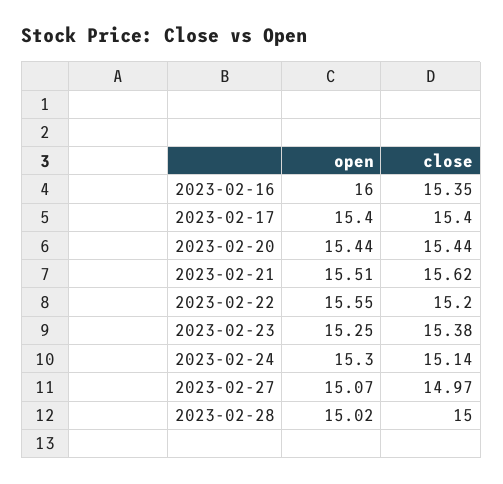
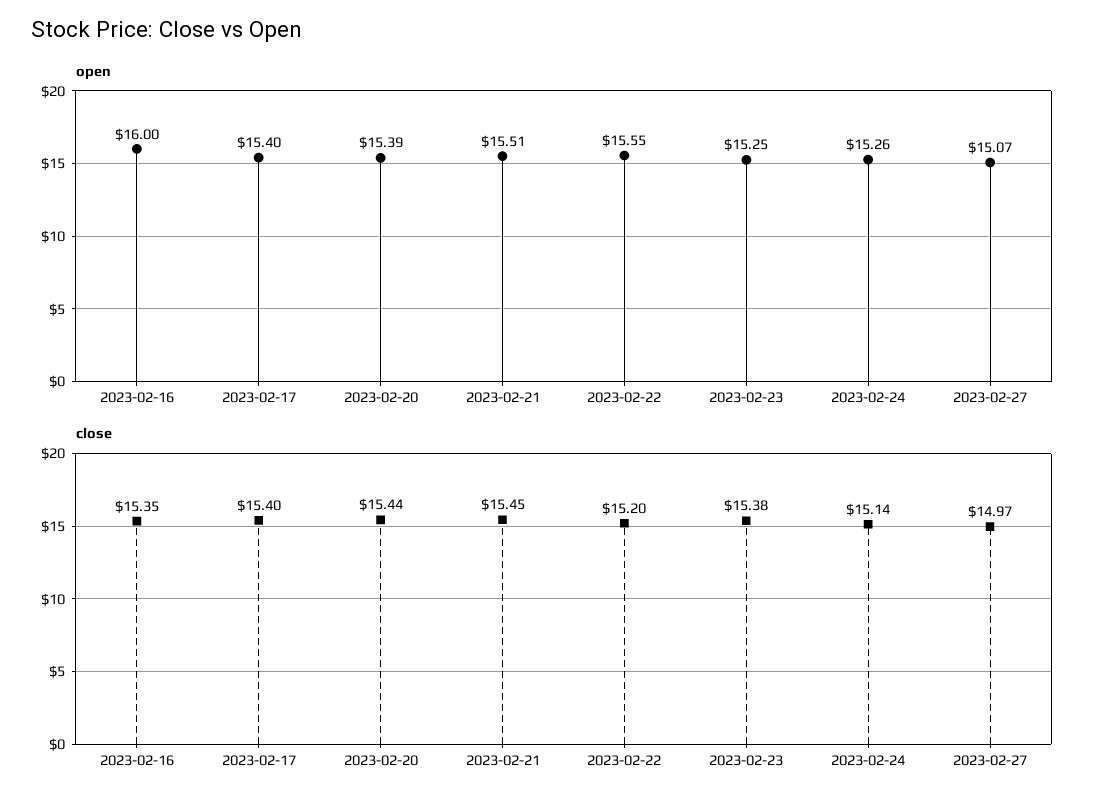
open, 2023-02-20: 15.44 -> 15.39
close, 2023-02-21: 15.62 -> 15.45
open, 2023-02-24: 15.3 -> 15.26
open, 2023-02-28: 15.02 -> none
close, 2023-02-28: 15 -> none

